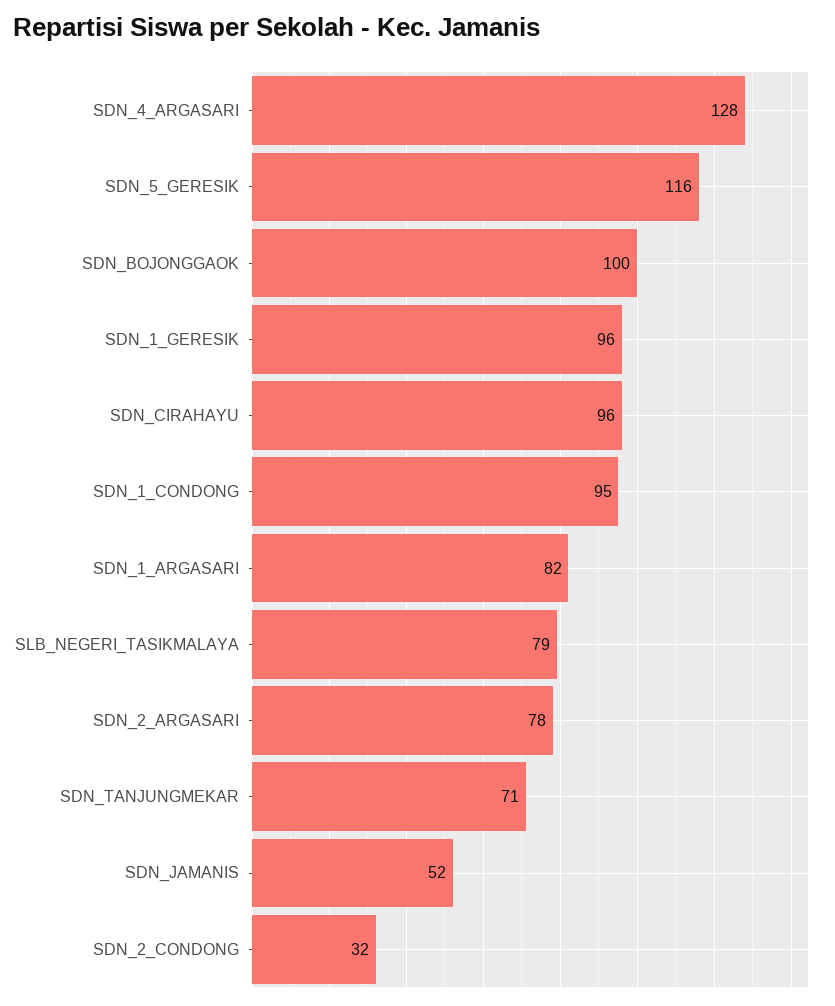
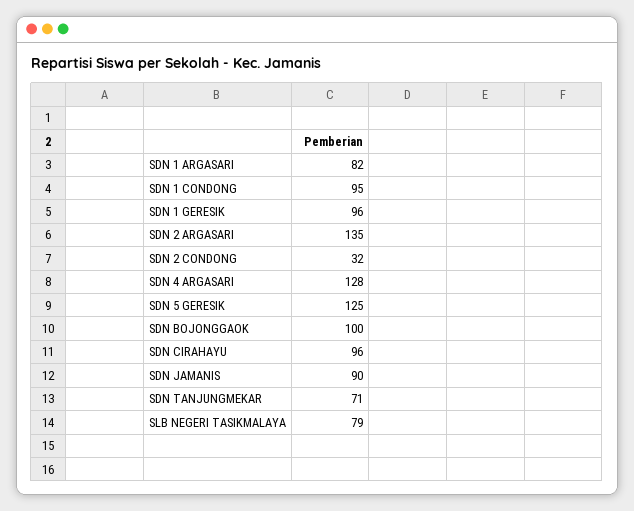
SDN_5_GERESIK: 116 -> 125
SDN_2_ARGASARI: 78 -> 135
SDN_JAMANIS: 52 -> 90

